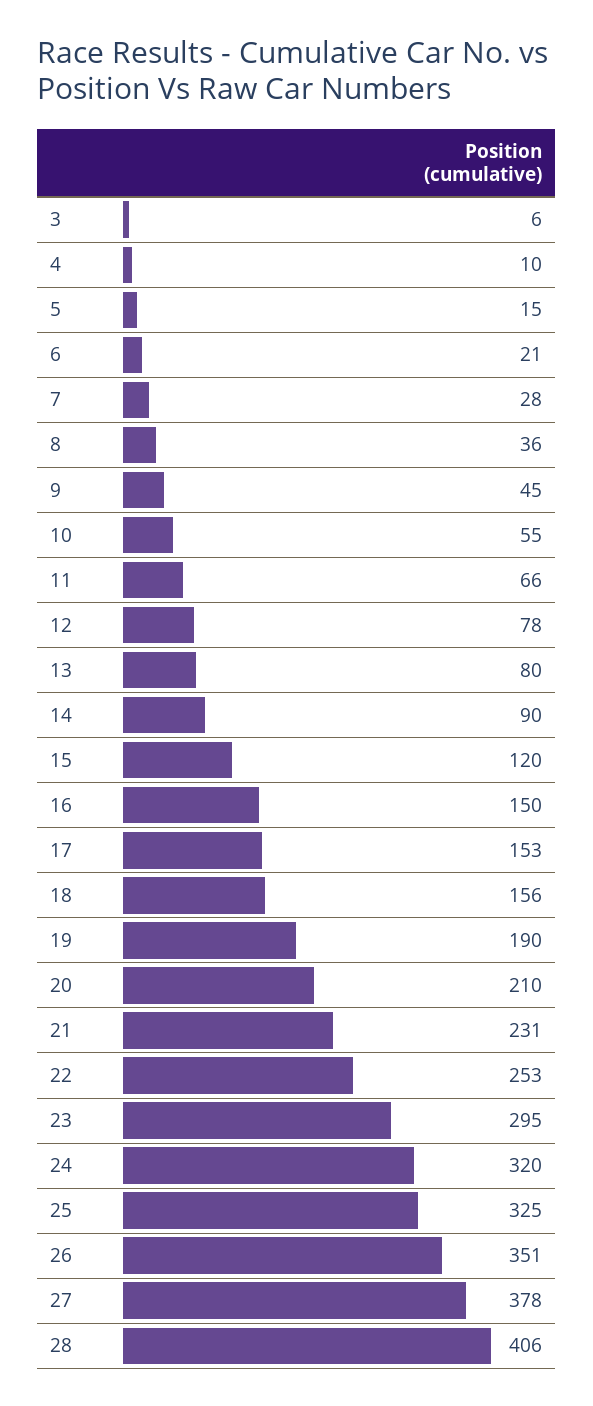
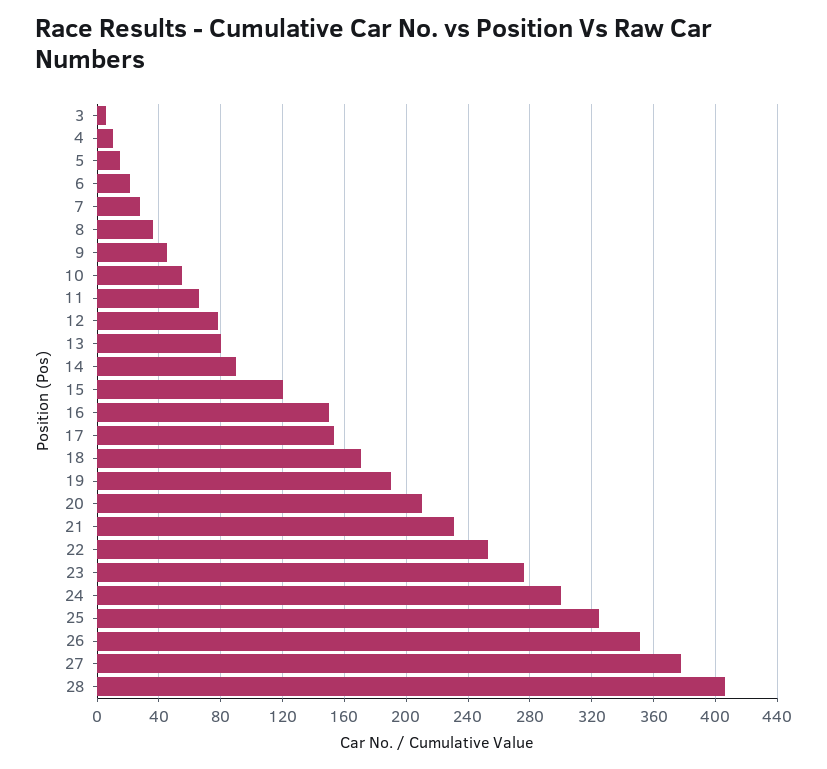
18: 156 -> 170
23: 295 -> 275
24: 320 -> 300

